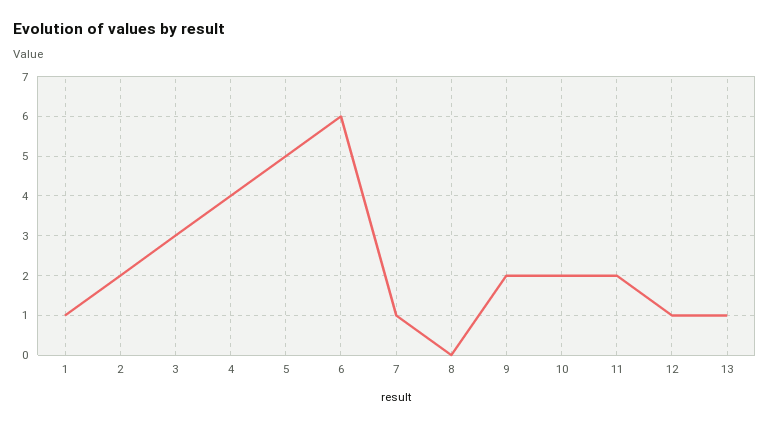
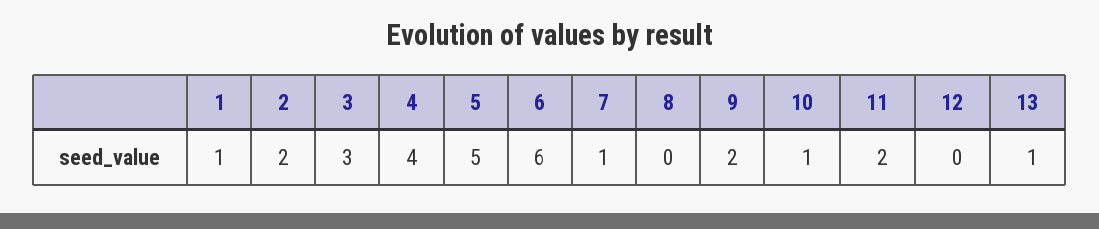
10: 2 -> 1
12: 1 -> 0

